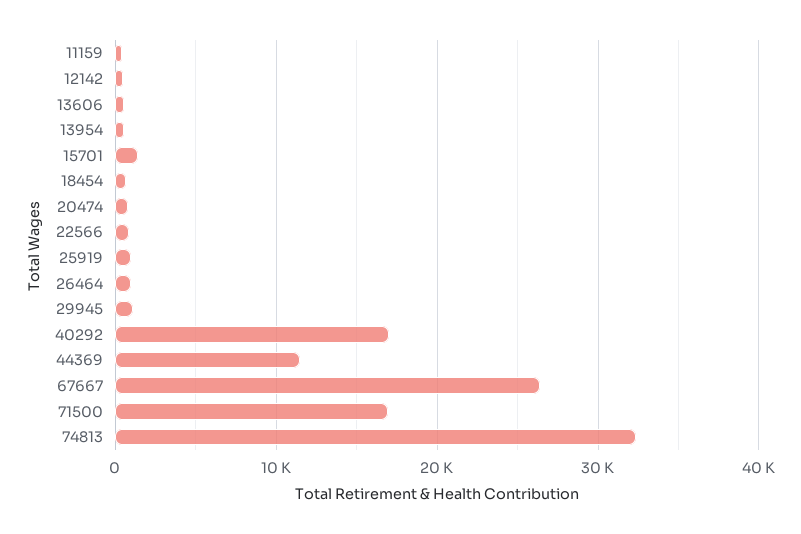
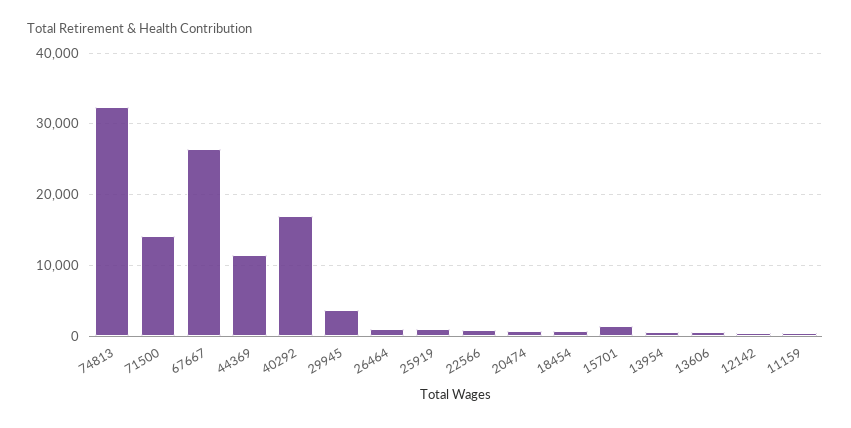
29945: 1000 -> 4000
71500: 17000 -> 14000

